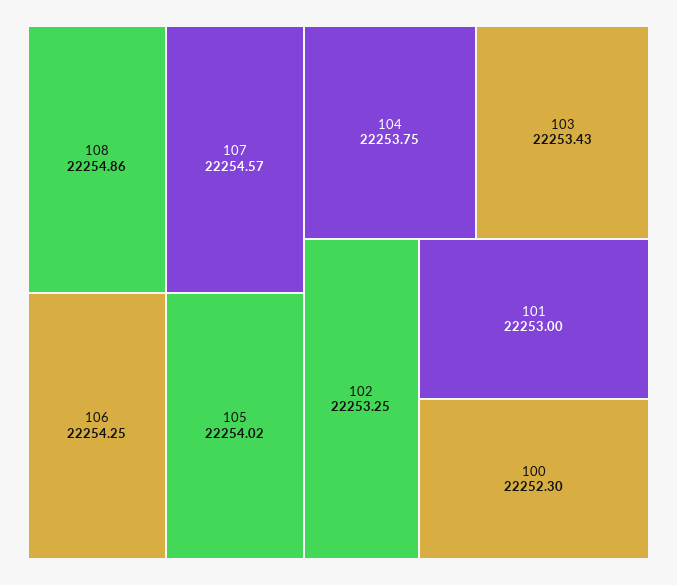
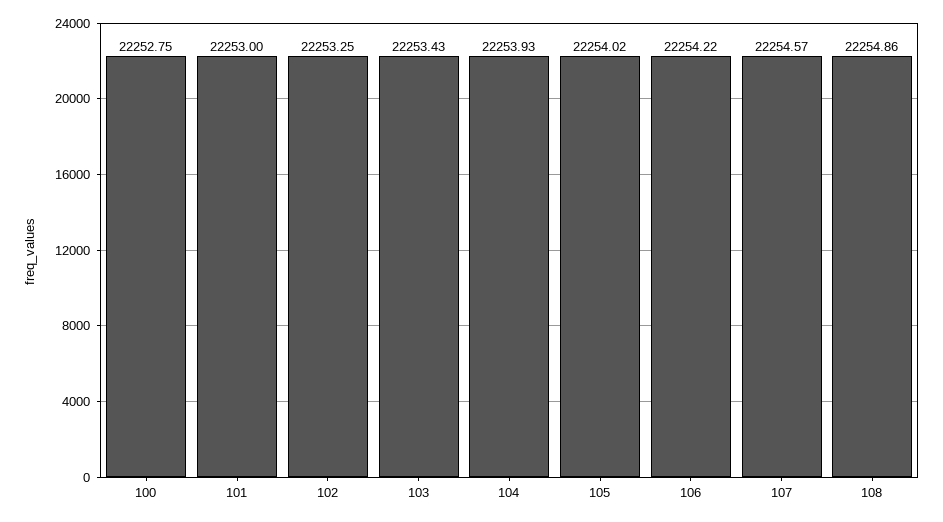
106: 22254.25 -> 22254.22
104: 22253.75 -> 22253.93
100: 22252.3 -> 22252.75

